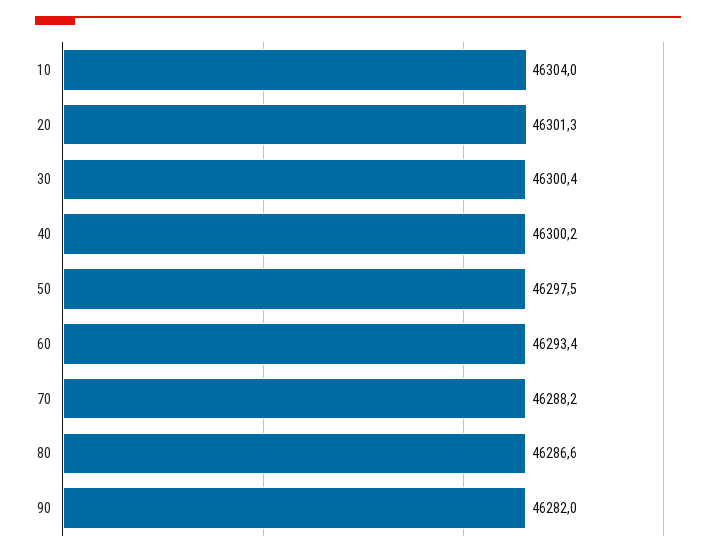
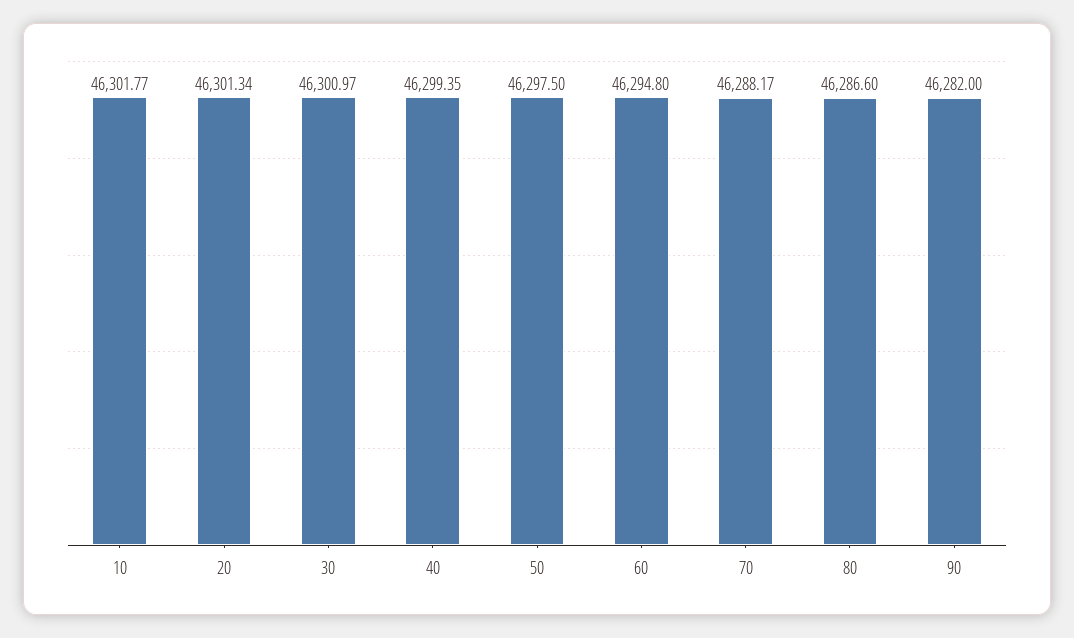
10: 46304 -> 46301.77
30: 46300.4 -> 46300.97
40: 46300.2 -> 46299.35
60: 46293.4 -> 46294.8

